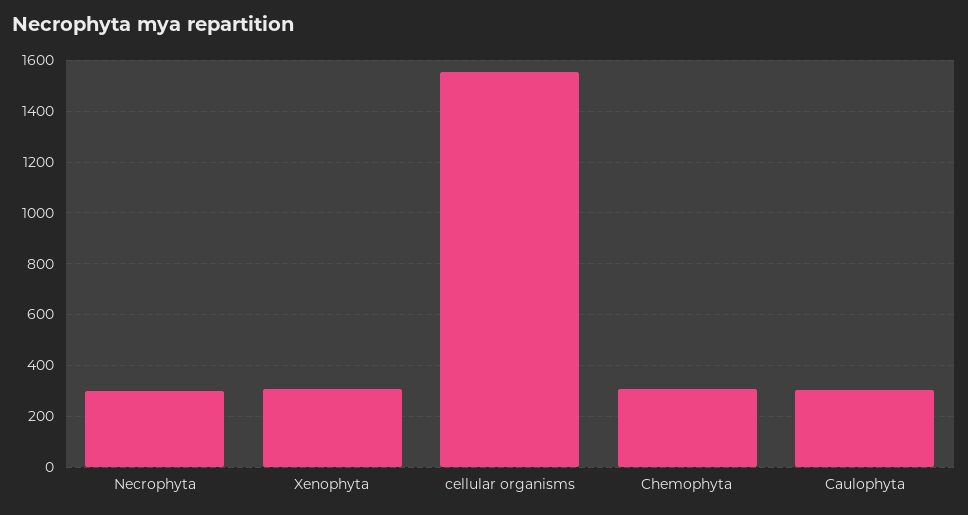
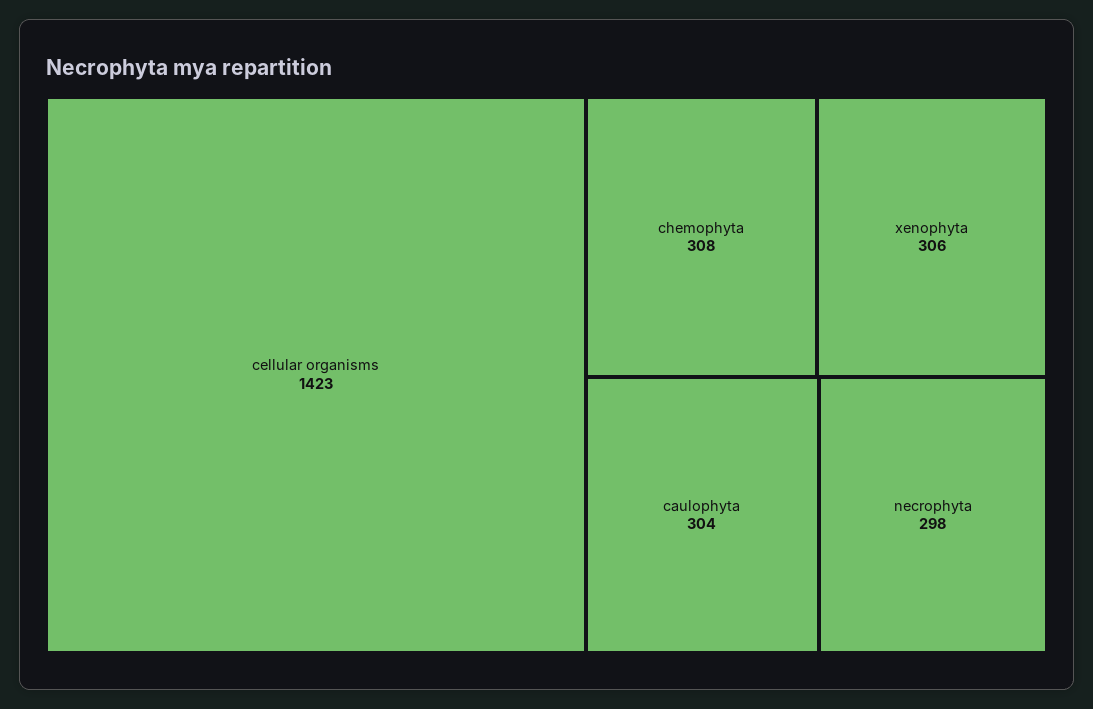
cellular organisms: 1550 -> 1423

